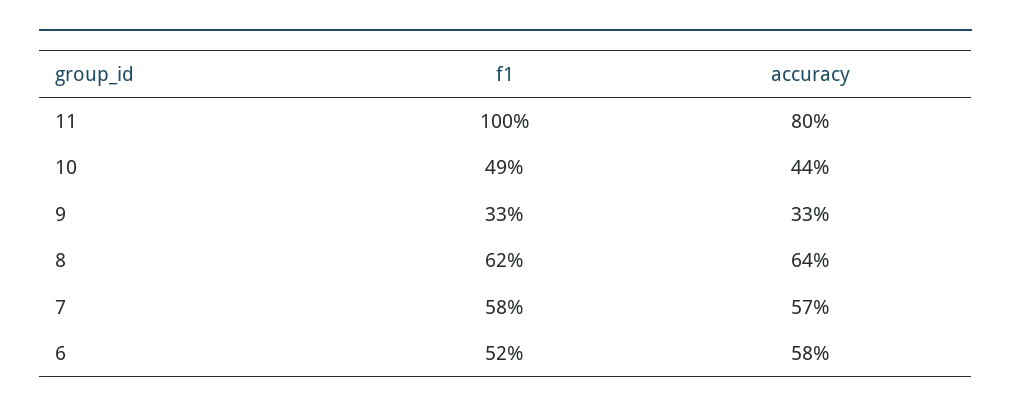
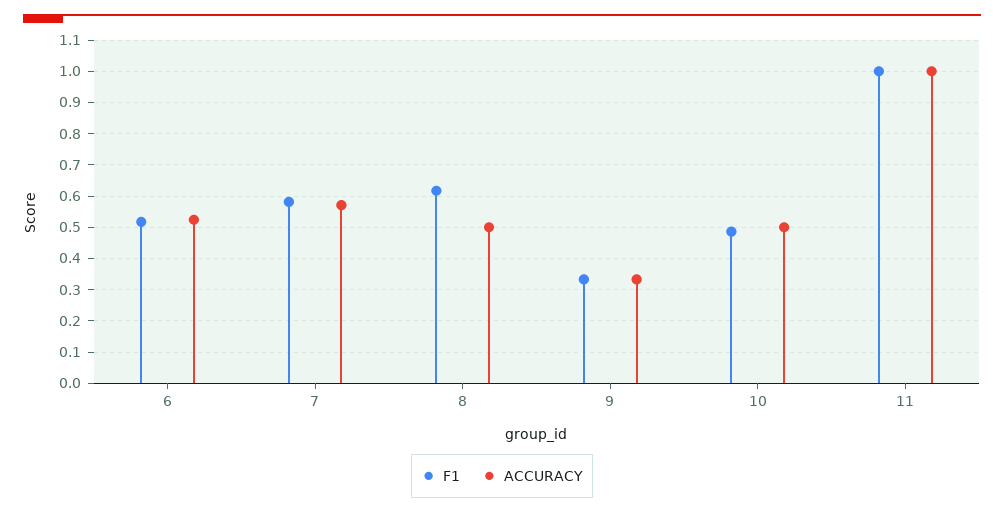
accuracy, 11: 0.8 -> 1
accuracy, 10: 0.44 -> 0.5
accuracy, 8: 0.64 -> 0.5
accuracy, 6: 0.58 -> 0.52

